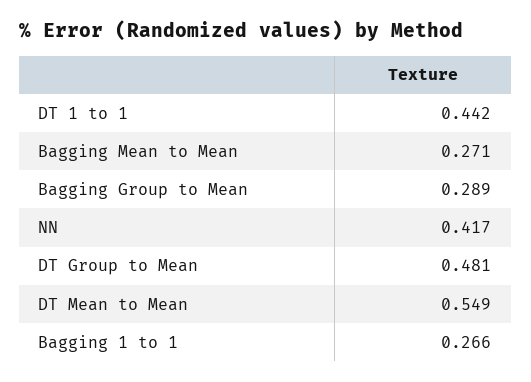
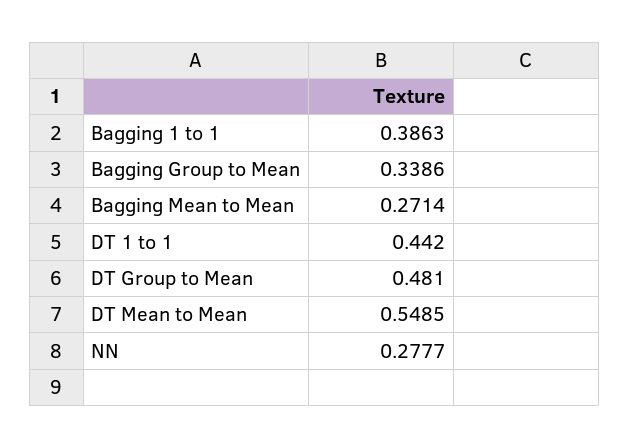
Bagging Group to Mean: 0.289 -> 0.3386
NN: 0.417 -> 0.2777
Bagging 1 to 1: 0.266 -> 0.3863

